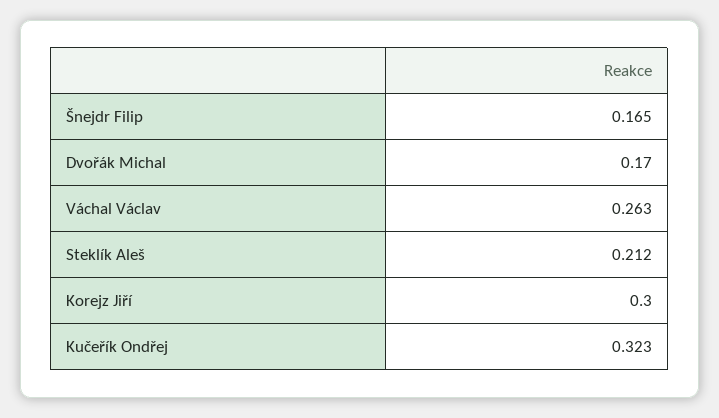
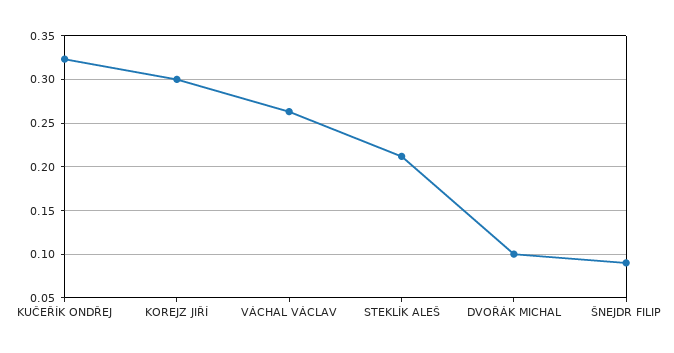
Šnejdr Filip: 0.165 -> 0.09
Dvořák Michal: 0.17 -> 0.1

